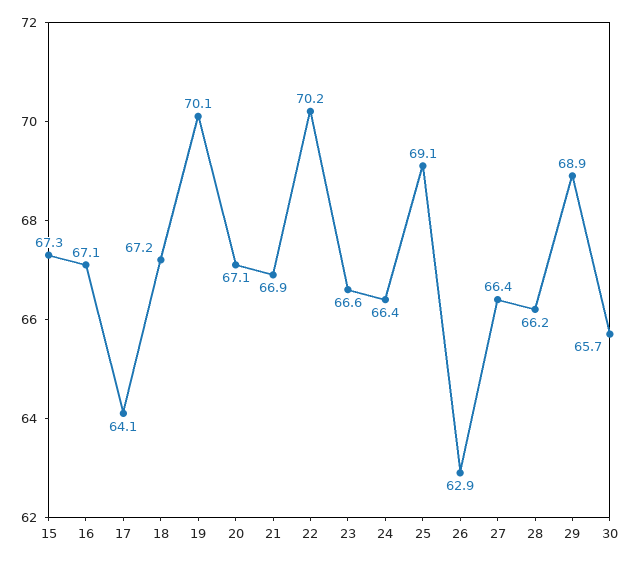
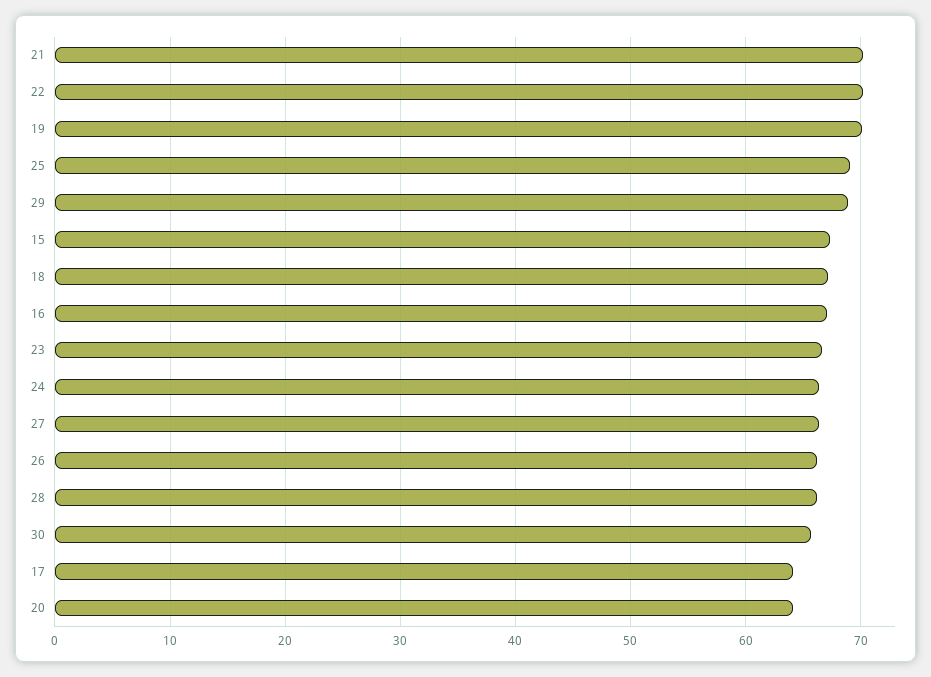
20: 67.1 -> 64
21: 66.9 -> 70
26: 62.9 -> 66

